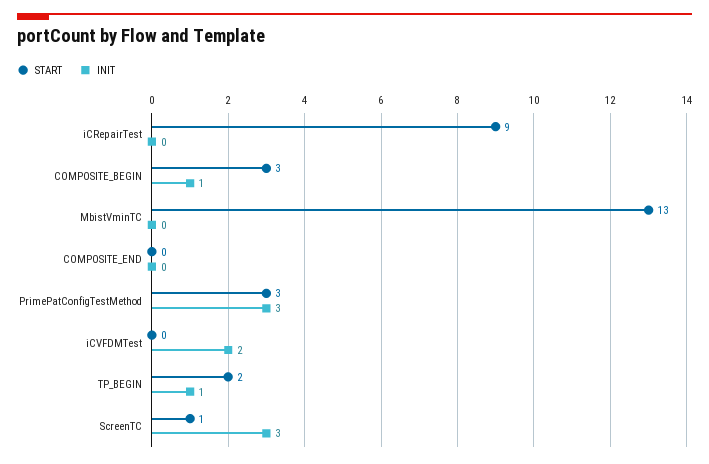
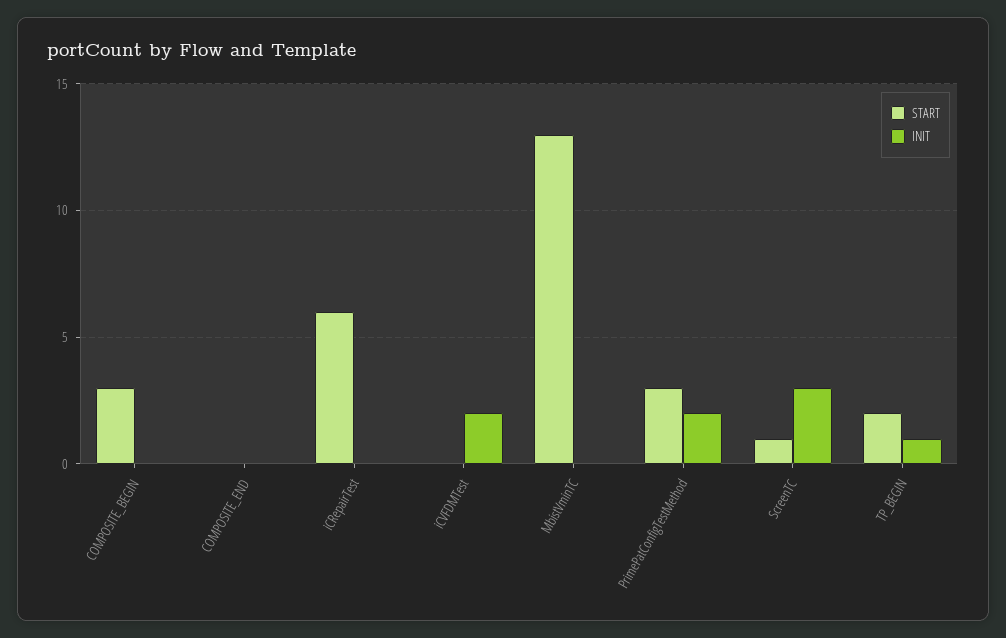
START, iCRepairTest: 9 -> 6
INIT, COMPOSITE_BEGIN: 1 -> 0
INIT, PrimePatConfigTestMethod: 3 -> 2

